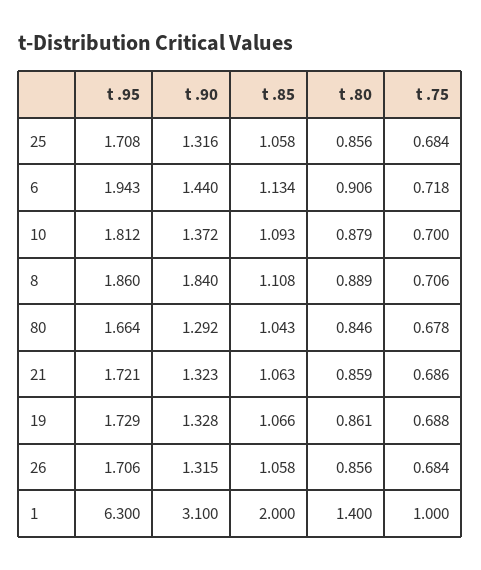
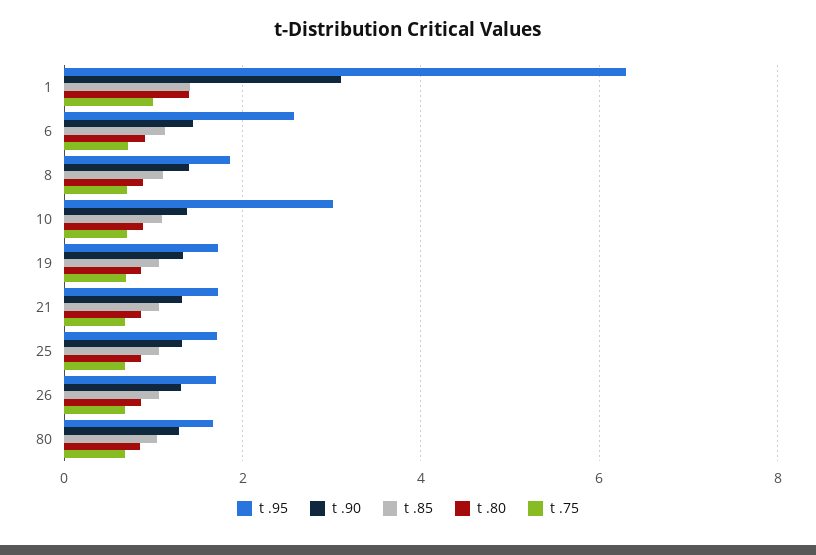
t .95, 6: 1.943 -> 2.6
t .95, 10: 1.812 -> 3
t .90, 8: 1.84 -> 1.4
t .85, 1: 2 -> 1.4

